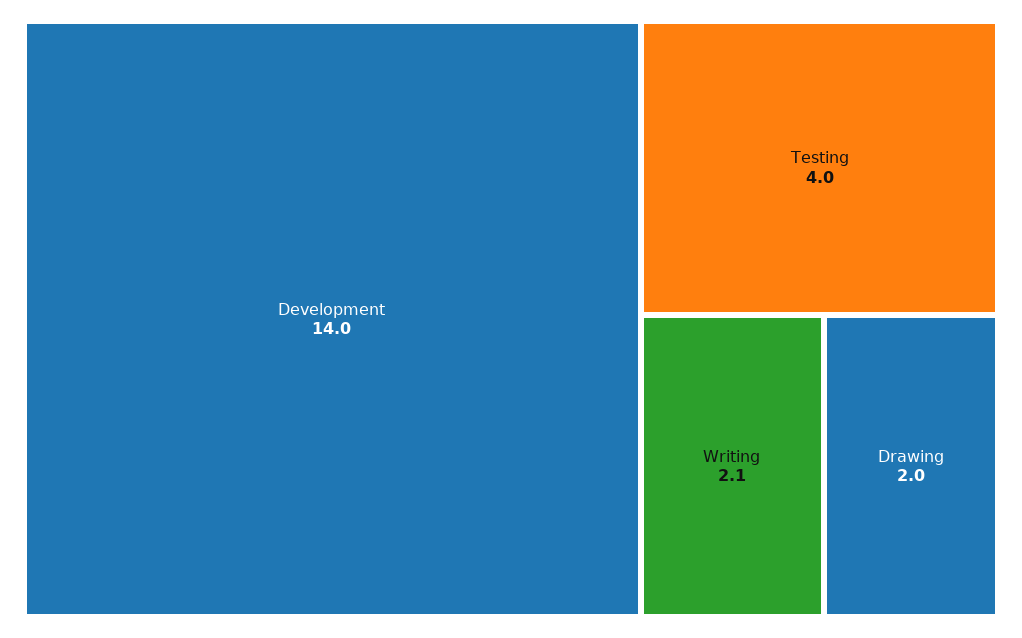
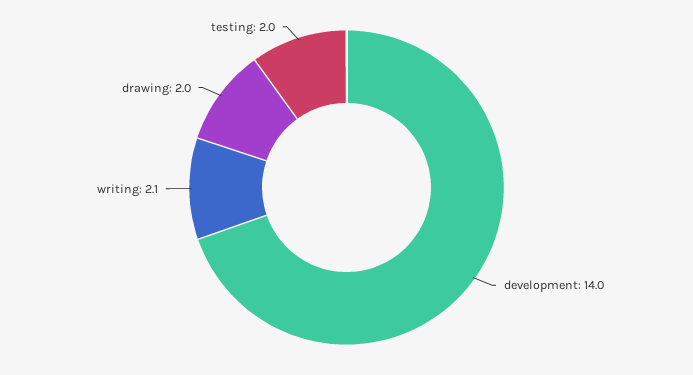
Testing: 4 -> 2

